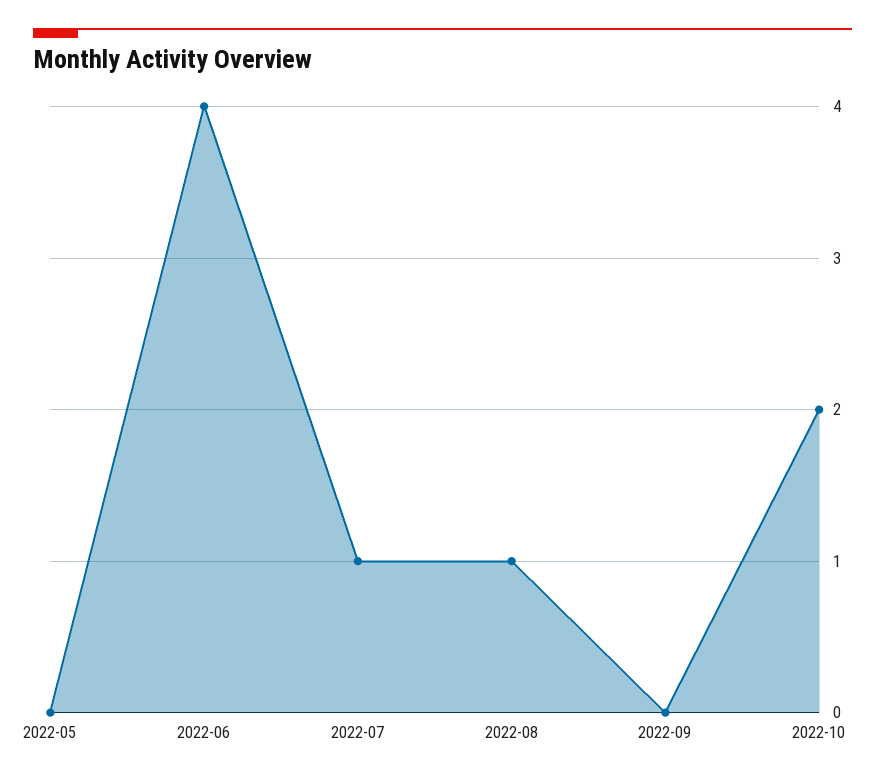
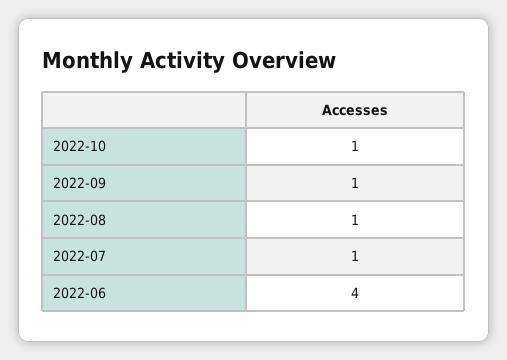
2022-05: 0 -> none
2022-09: 0 -> 1
2022-10: 2 -> 1

